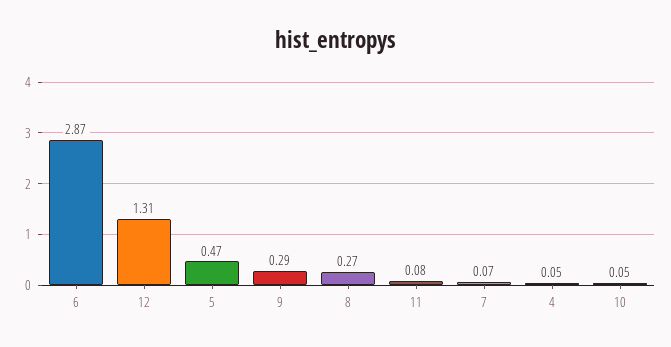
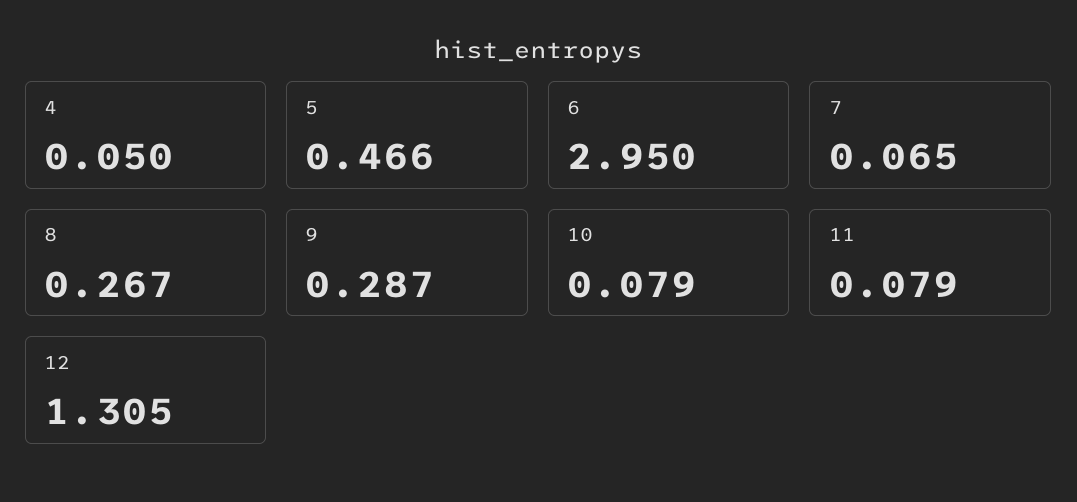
6: 2.87 -> 2.95
10: 0.05 -> 0.079

